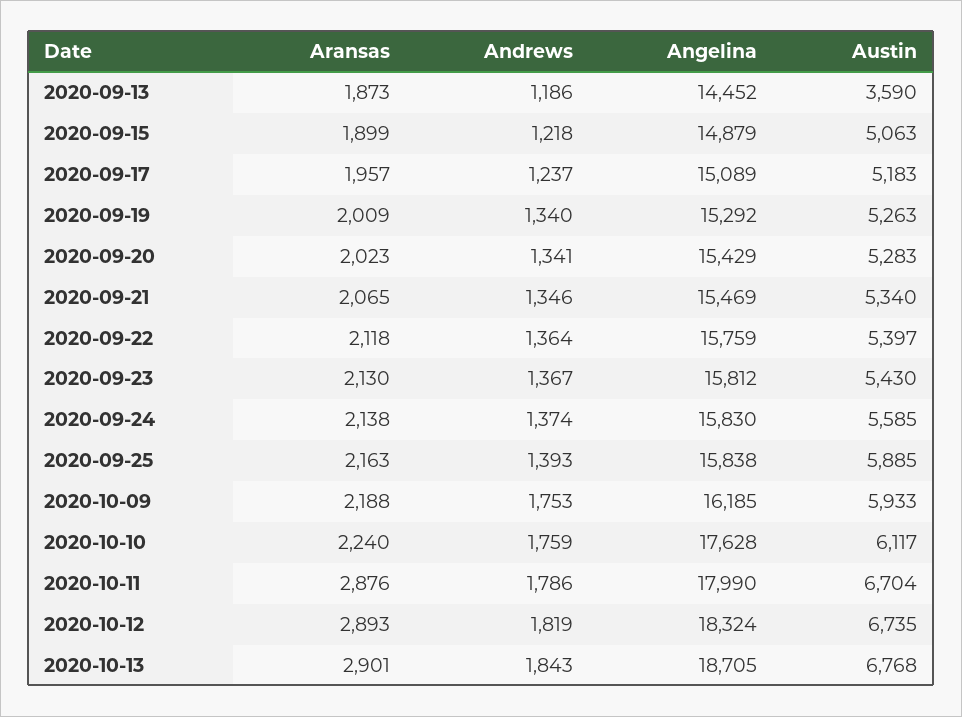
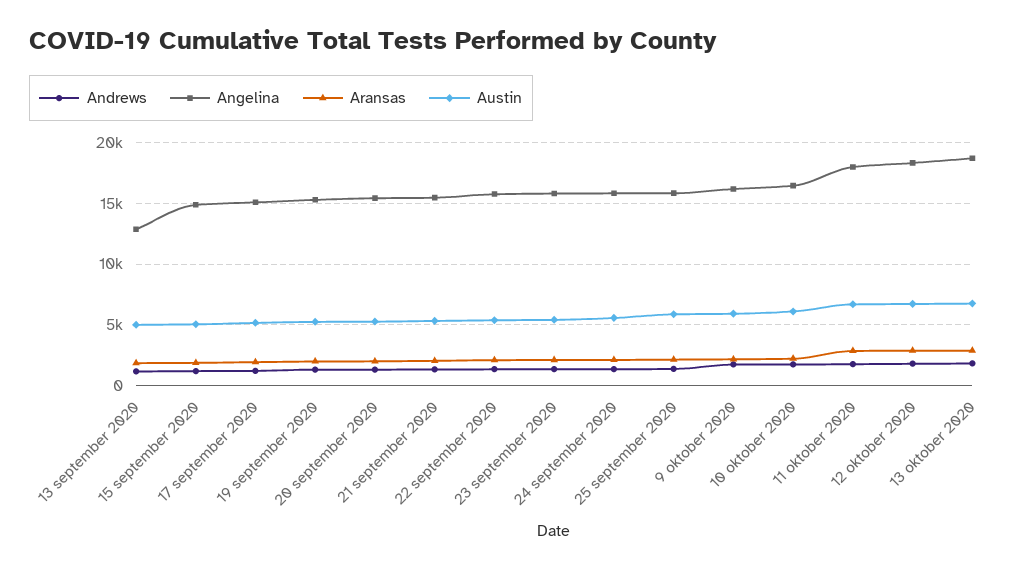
Angelina, 2020-09-13: 14452 -> 13000
Austin, 2020-09-13: 3590 -> 5000
Angelina, 2020-10-10: 17628 -> 16500

